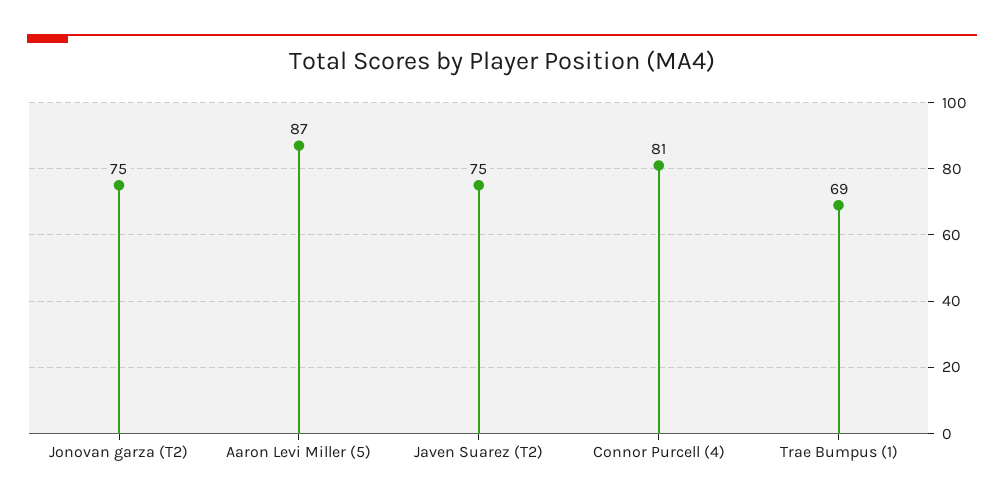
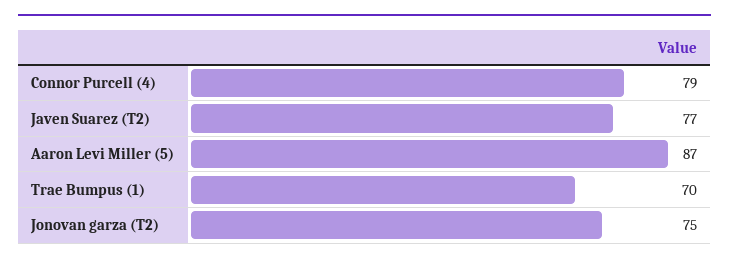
Javen Suarez (T2): 75 -> 77
Connor Purcell (4): 81 -> 79
Trae Bumpus (1): 69 -> 70

